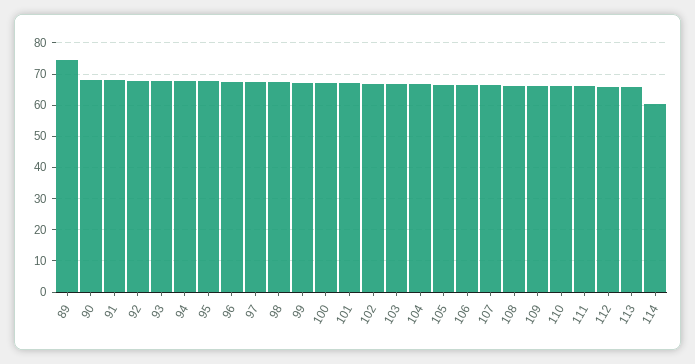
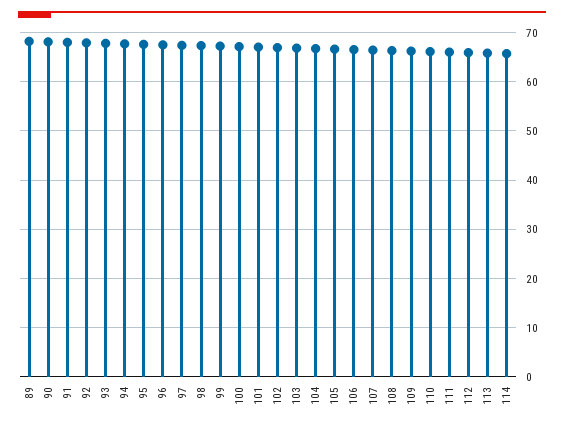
89: 74 -> 68
114: 60 -> 66

